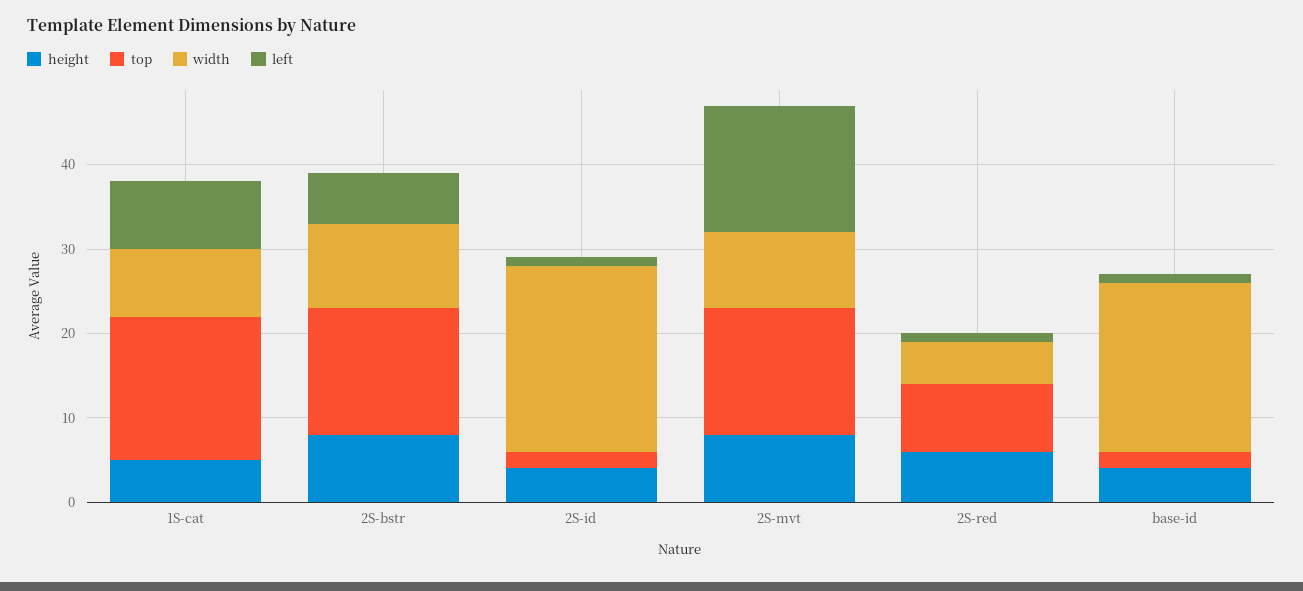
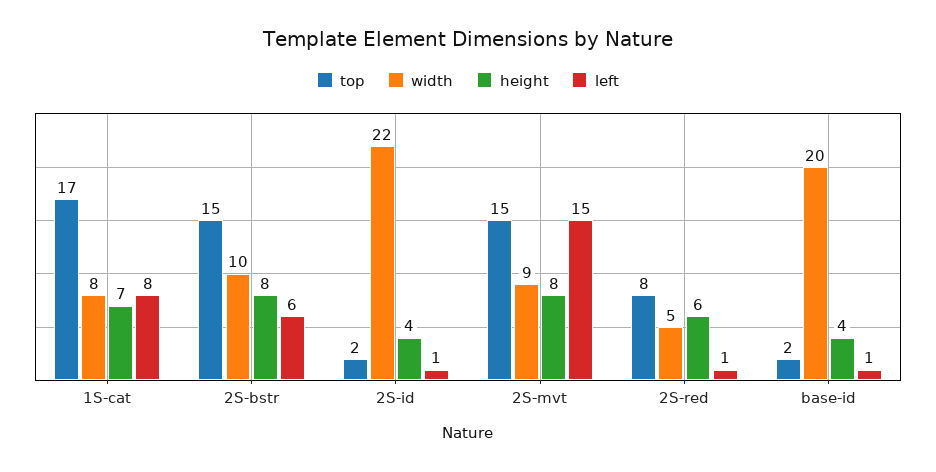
height, 1S-cat: 5 -> 7

